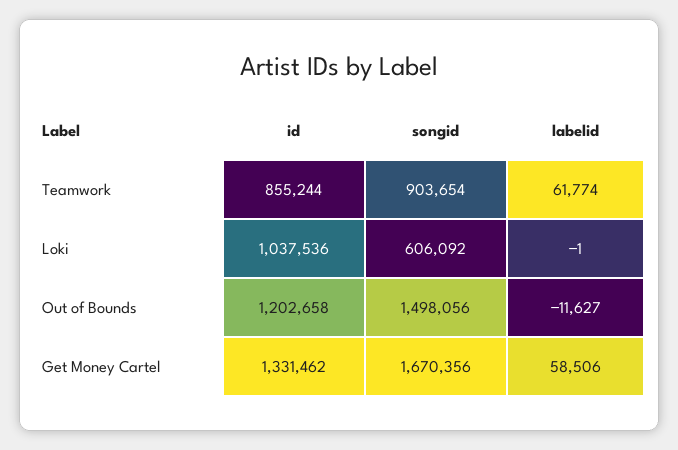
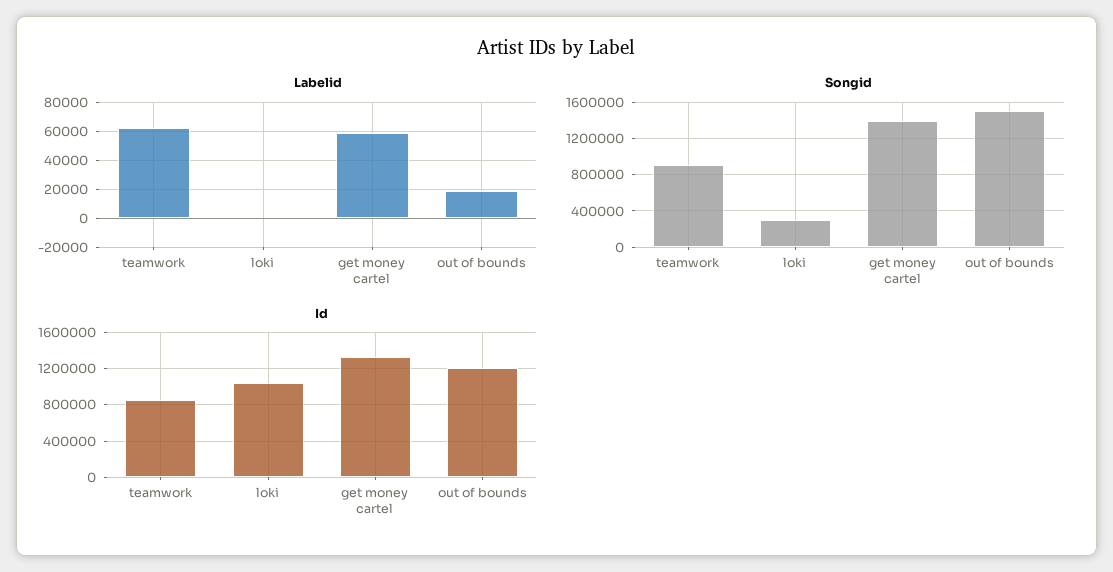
songid, Loki: 606092 -> 300000
labelid, Out of Bounds: -11627 -> 20000
songid, Get Money Cartel: 1670356 -> 1400000

